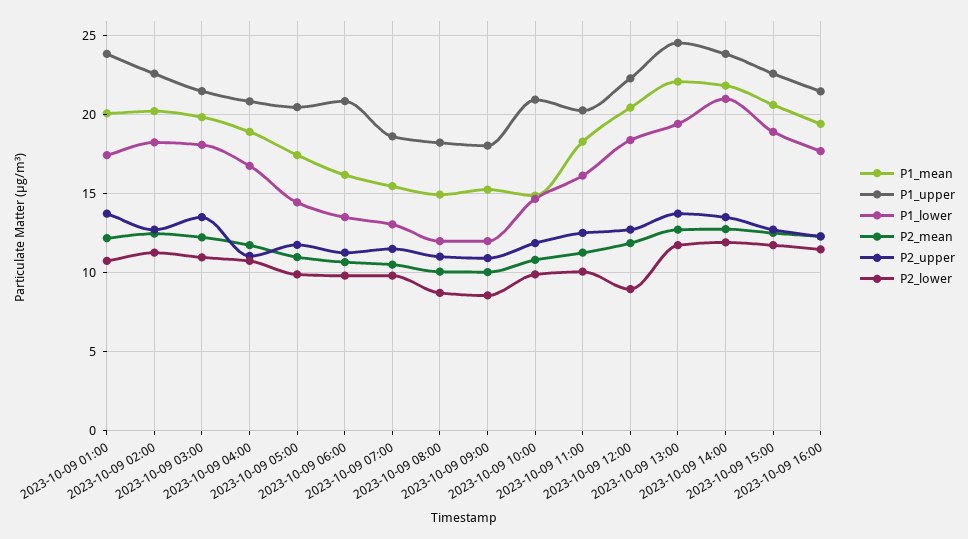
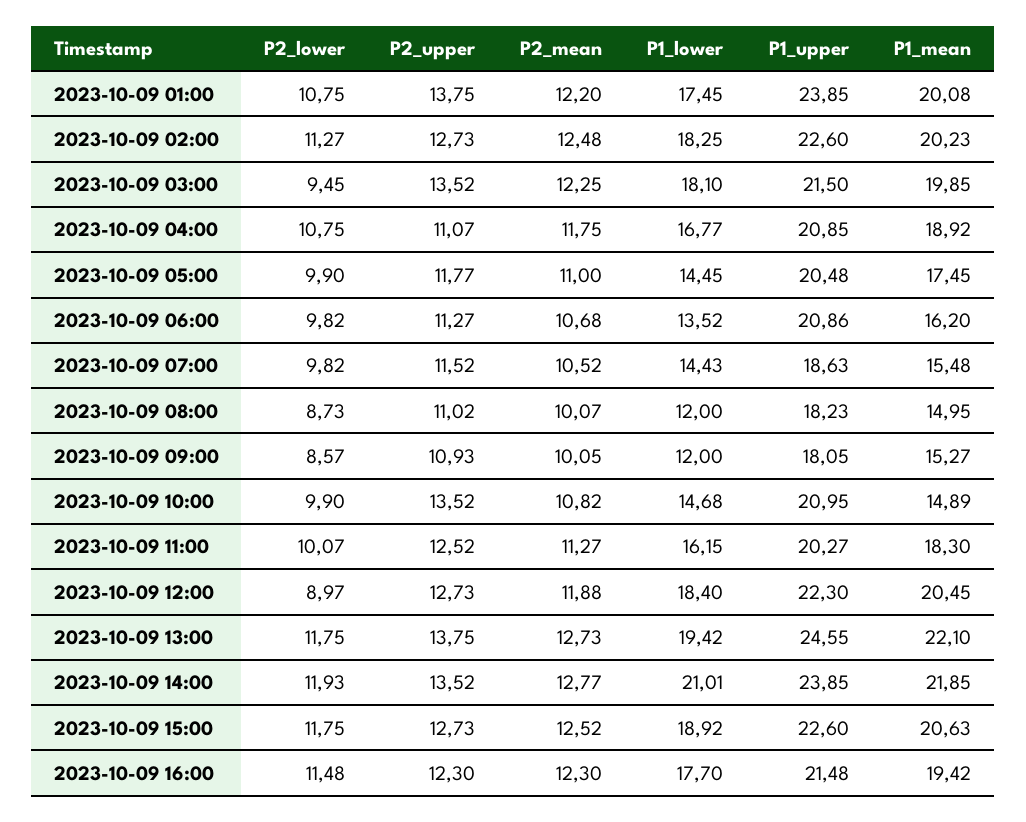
P2_lower, 2023-10-09 03:00: 11 -> 9.45
P1_lower, 2023-10-09 07:00: 13 -> 14.43
P2_upper, 2023-10-09 10:00: 12 -> 13.52

